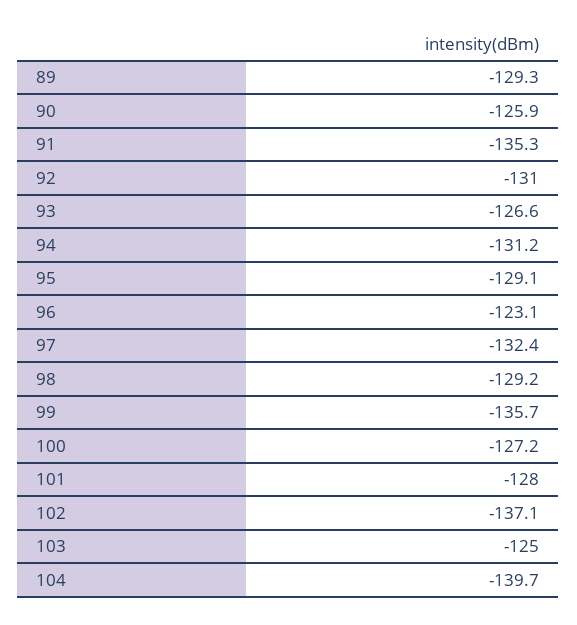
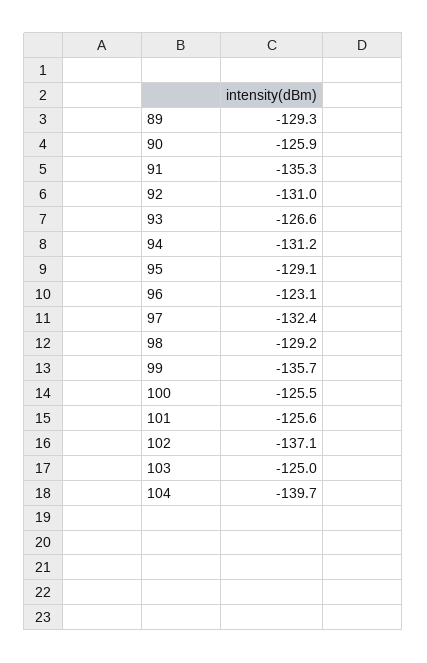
100: -127.2 -> -125.5
101: -128 -> -125.6

